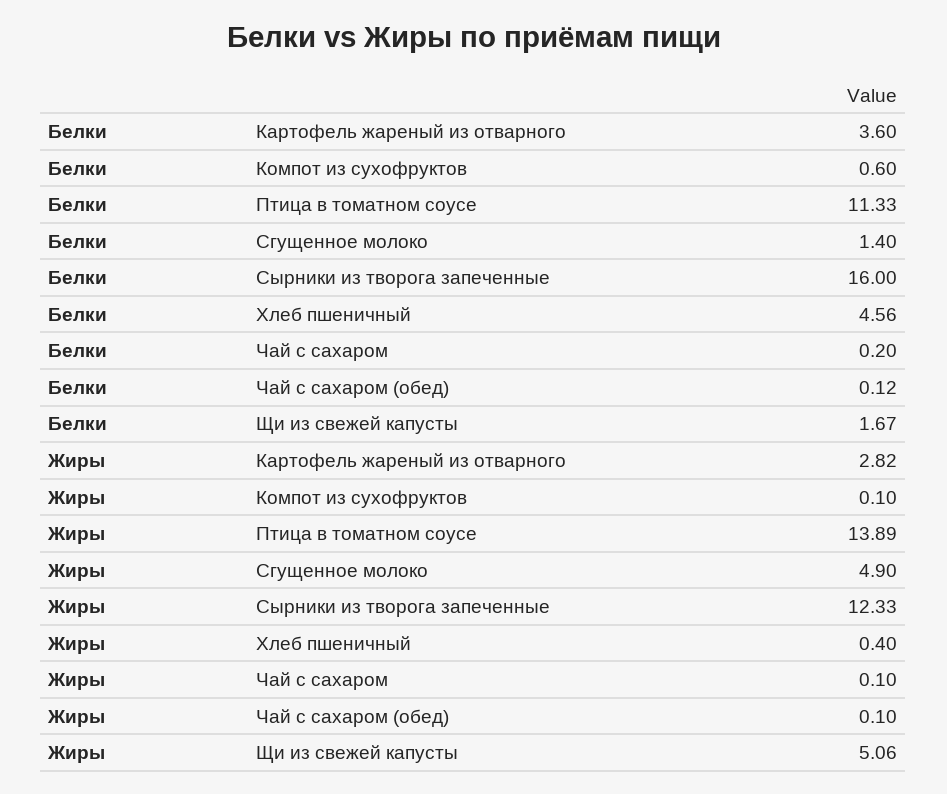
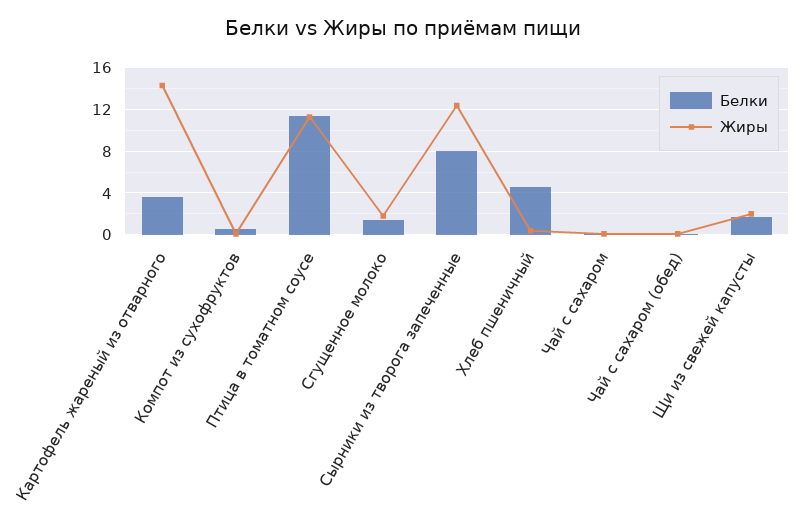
Белки, Сырники из творога запеченные: 16 -> 8
Жиры, Картофель жареный из отварного: 2.82 -> 14
Жиры, Птица в томатном соусе: 13.89 -> 11
Жиры, Сгущенное молоко: 4.9 -> 2
Жиры, Щи из свежей капусты: 5.06 -> 2

